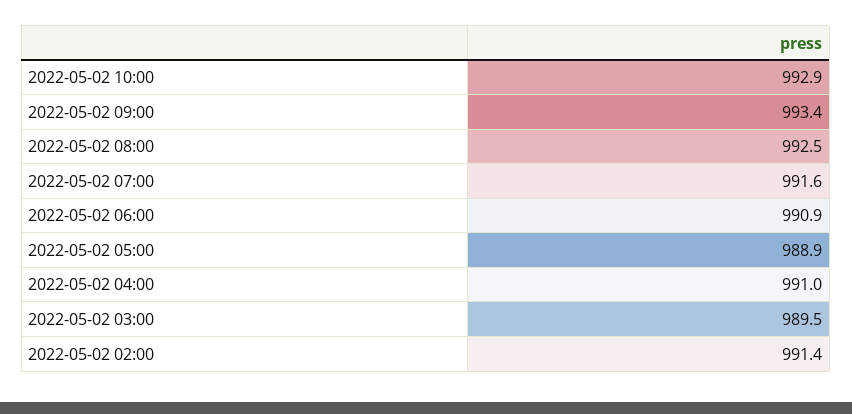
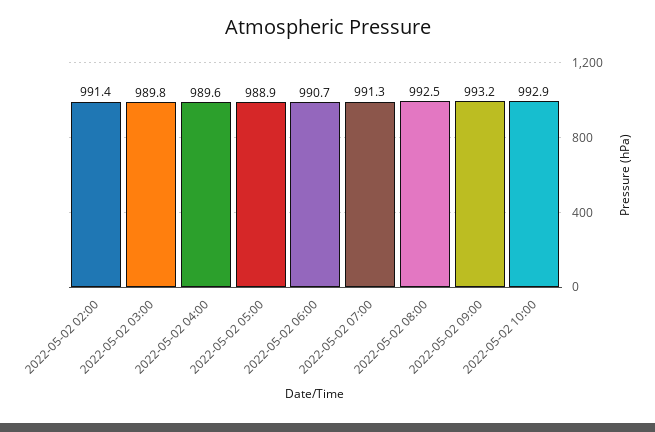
2022-05-02 09:00: 993.4 -> 993.2
2022-05-02 07:00: 991.6 -> 991.3
2022-05-02 06:00: 990.9 -> 990.7
2022-05-02 04:00: 991 -> 989.6
2022-05-02 03:00: 989.5 -> 989.8

